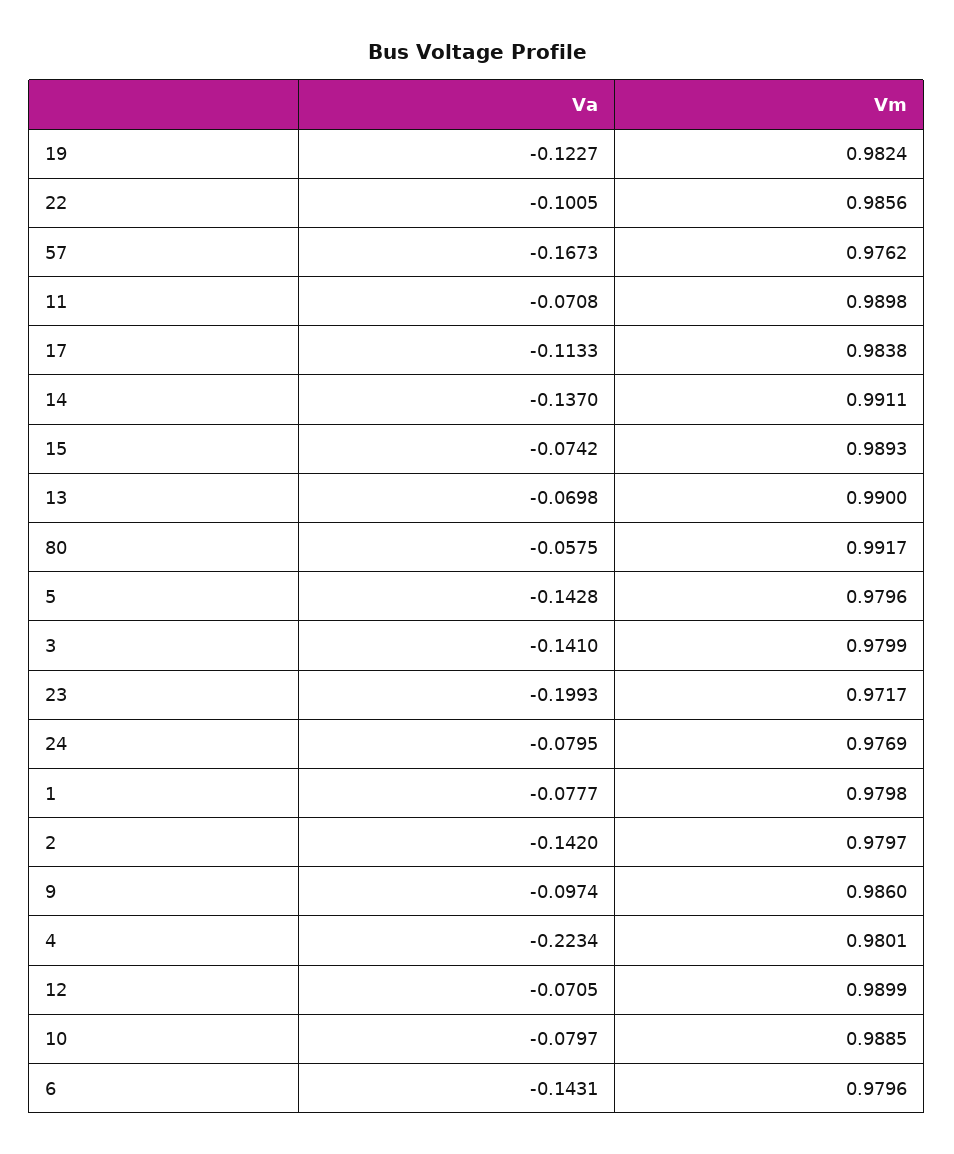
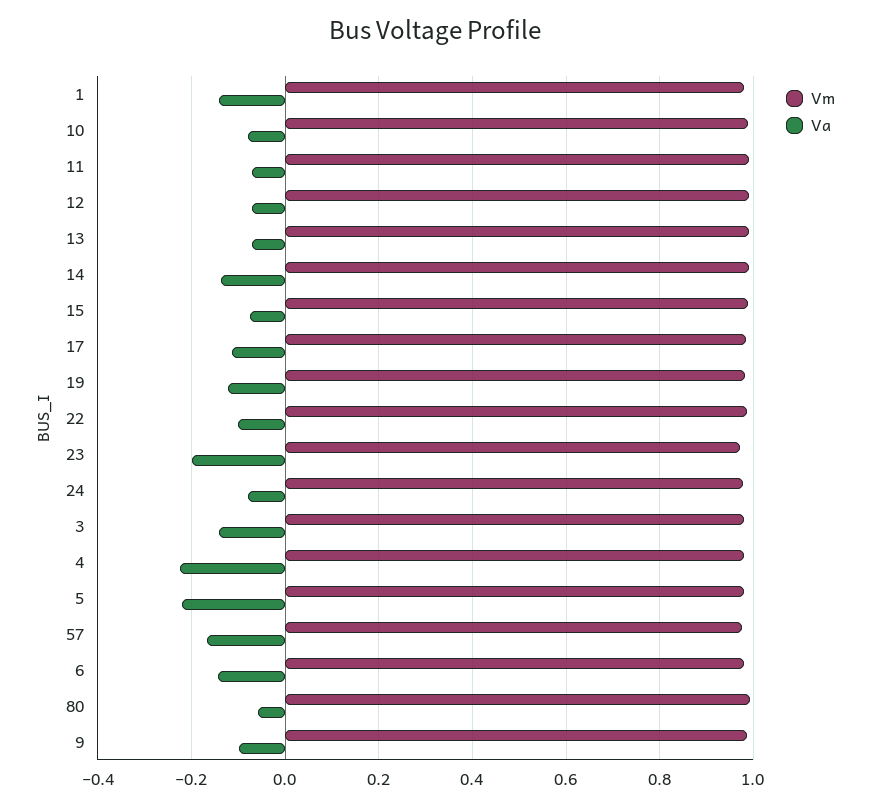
Va, 5: -0.1428 -> -0.22
Va, 1: -0.0777 -> -0.14
Va, 2: -0.142 -> none
Vm, 2: 0.9797 -> none

